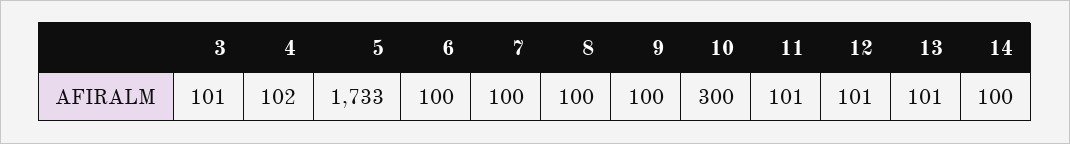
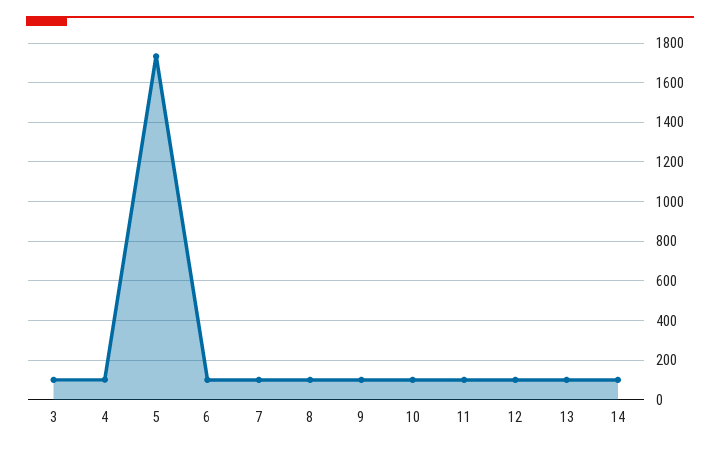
10: 300 -> 100

